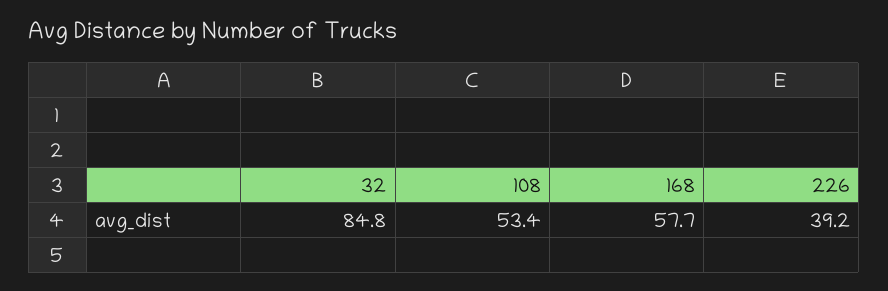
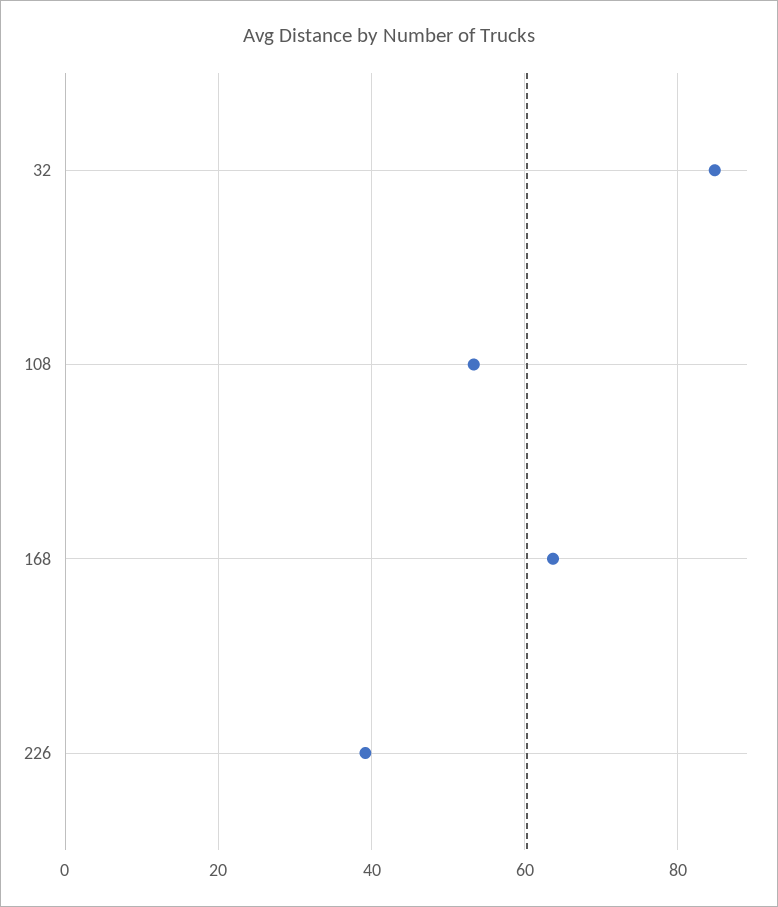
168: 57.7 -> 64

